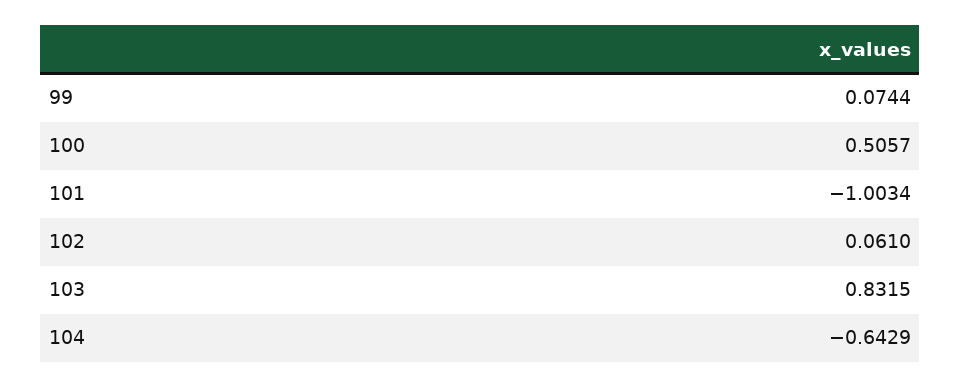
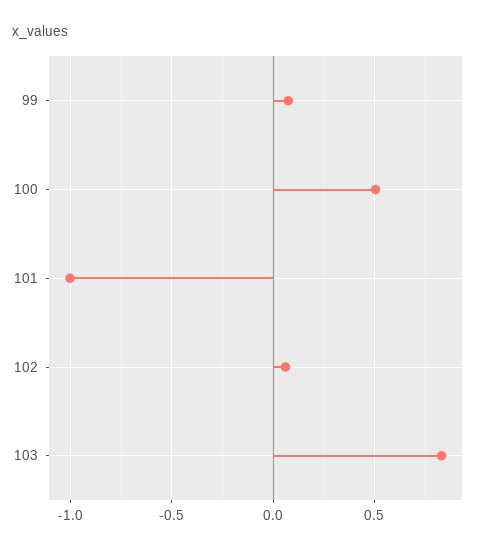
104: -0.6429 -> none

